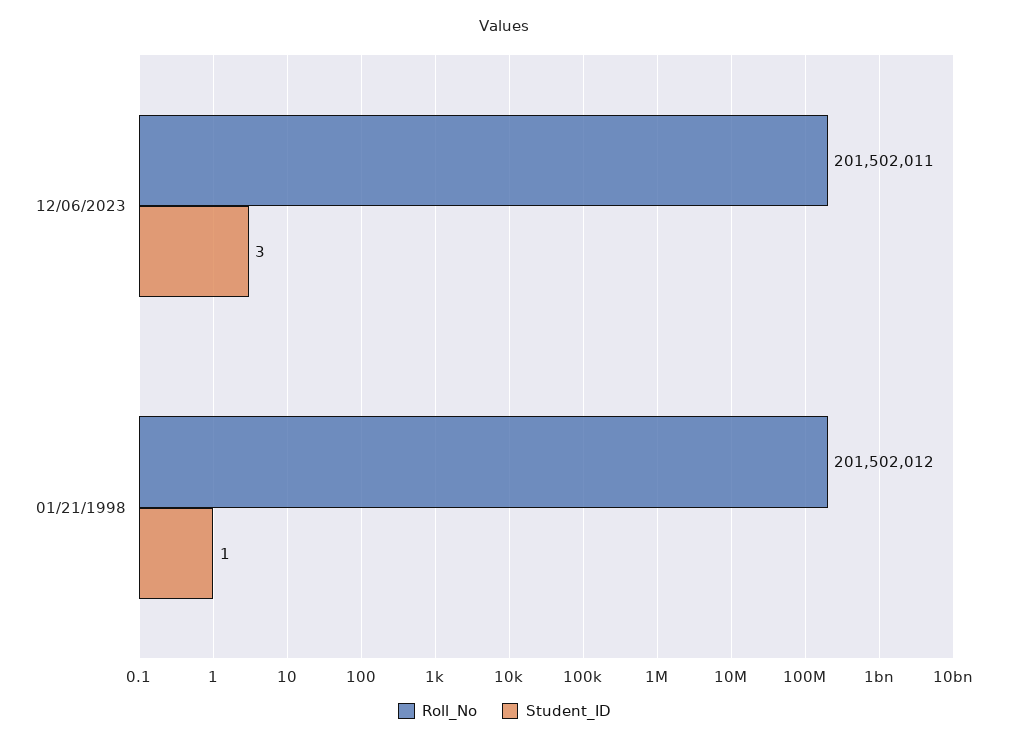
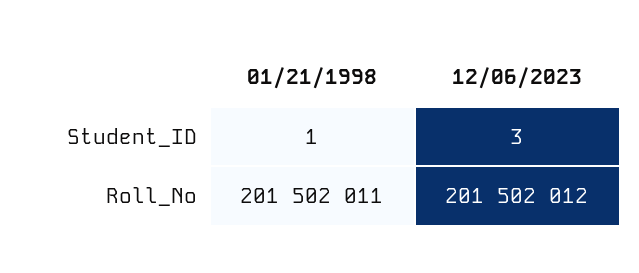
Roll_No, 12/06/2023: 201502011 -> 201502012
Roll_No, 01/21/1998: 201502012 -> 201502011

